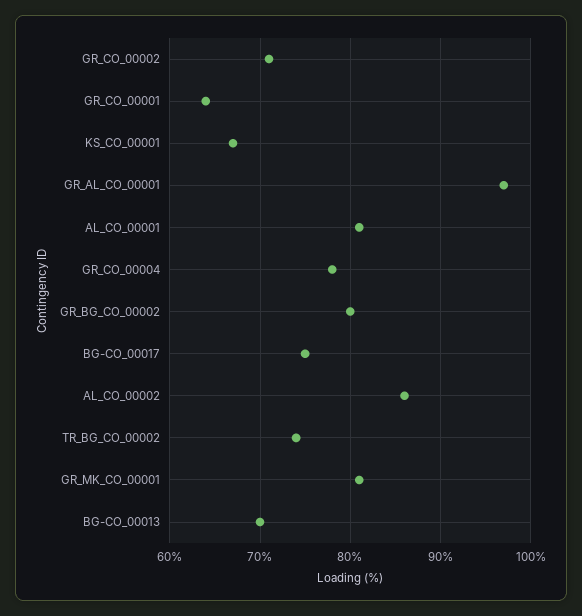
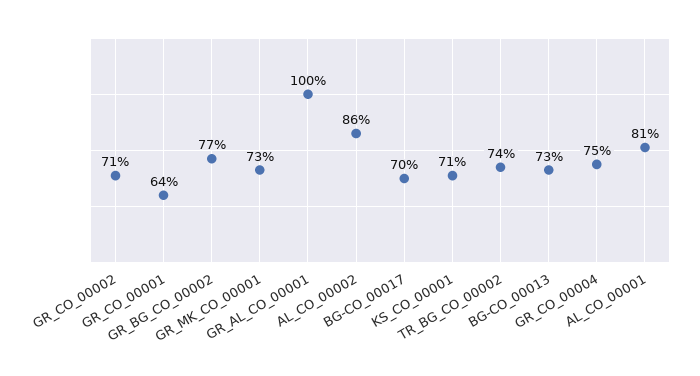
KS_CO_00001: 67 -> 71
GR_AL_CO_00001: 97 -> 100
GR_CO_00004: 78 -> 75
GR_BG_CO_00002: 80 -> 77
BG-CO_00017: 75 -> 70
GR_MK_CO_00001: 81 -> 73
BG-CO_00013: 70 -> 73

